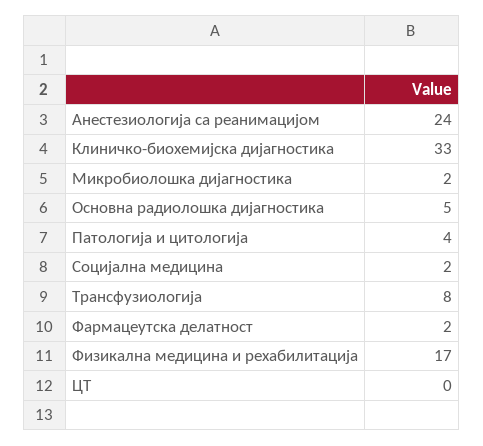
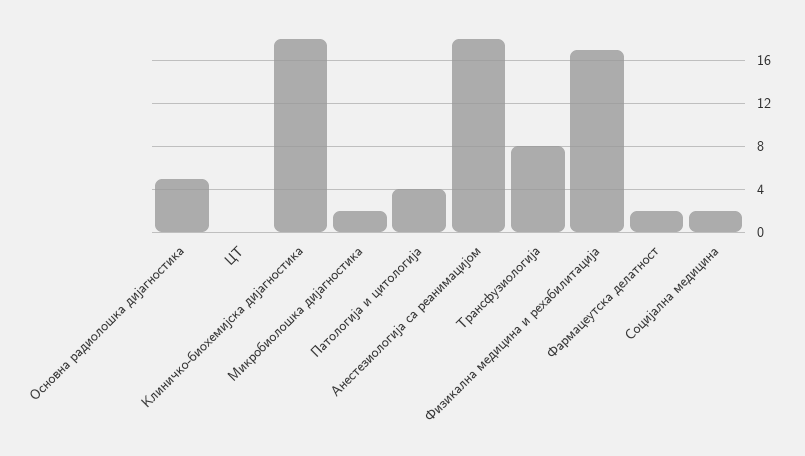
Анестезиологија са реанимацијом: 24 -> 18
Клиничко-биохемијска дијагностика: 33 -> 18

